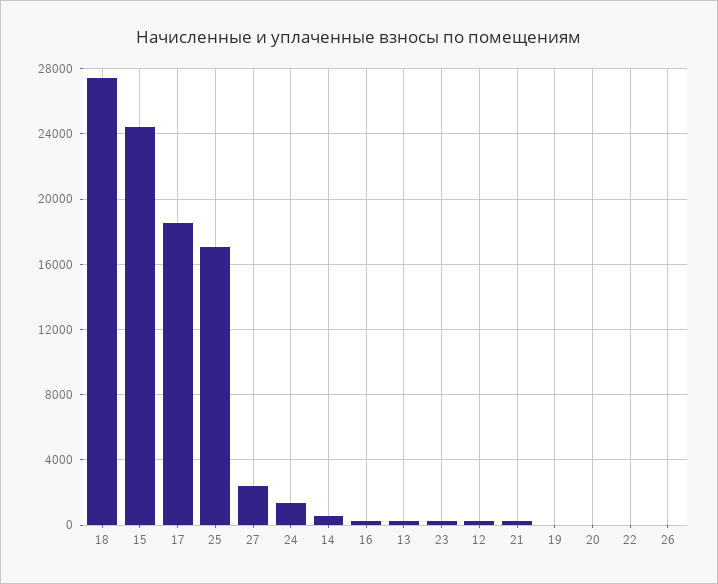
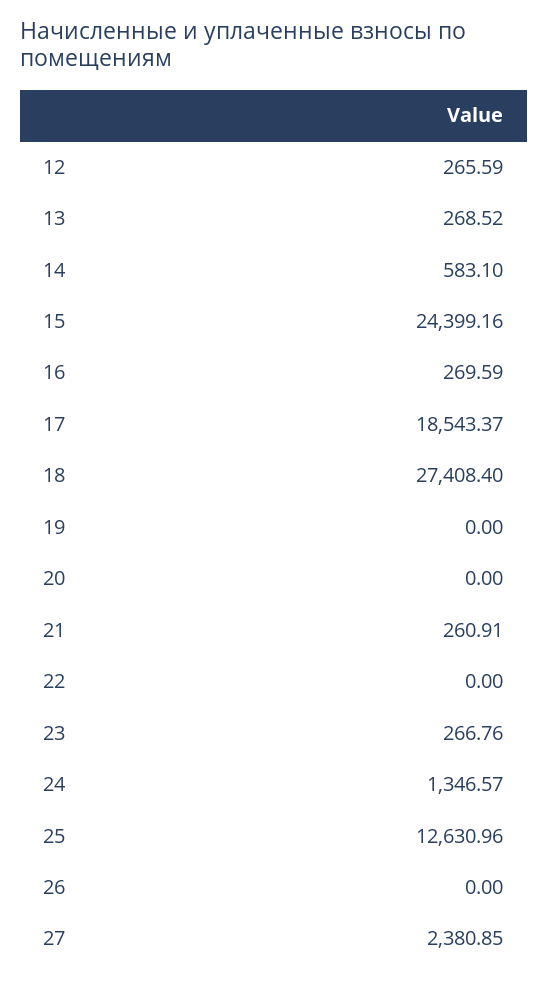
25: 17000 -> 12630.96

